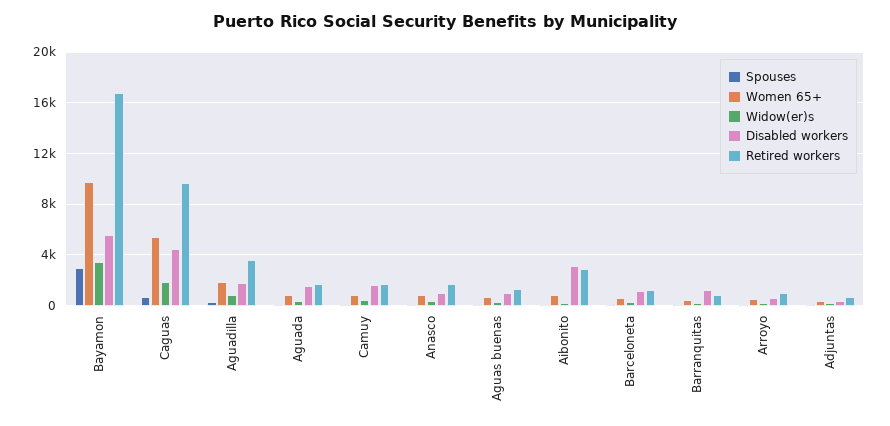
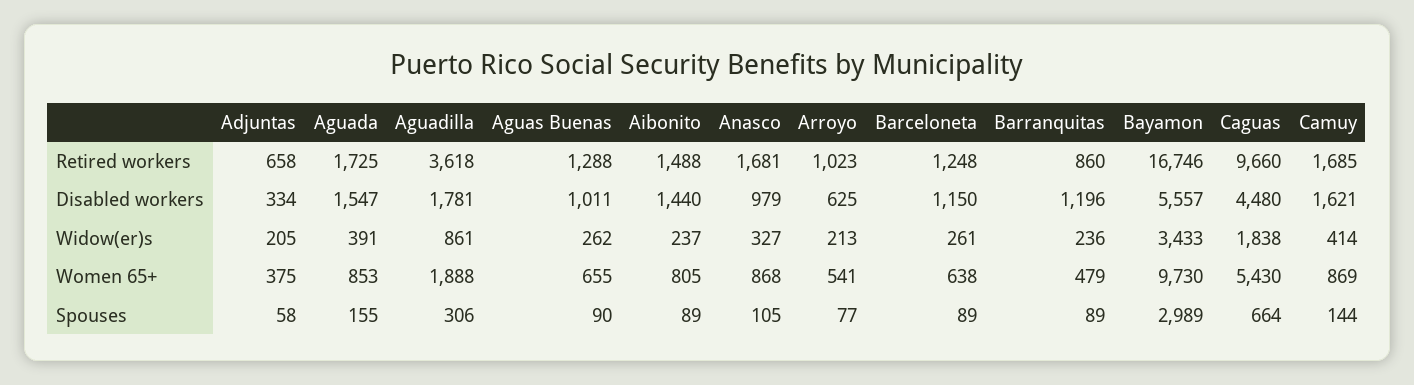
Disabled workers, Aibonito: 3000 -> 1440
Retired workers, Aibonito: 3000 -> 1488

